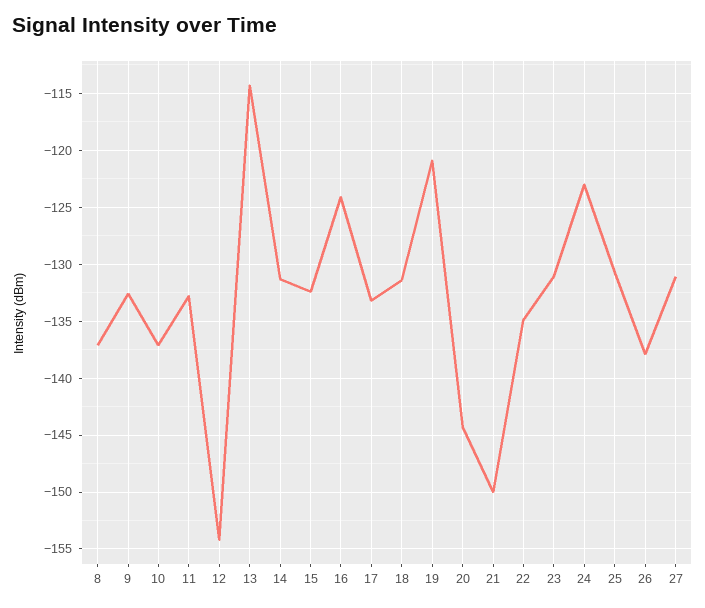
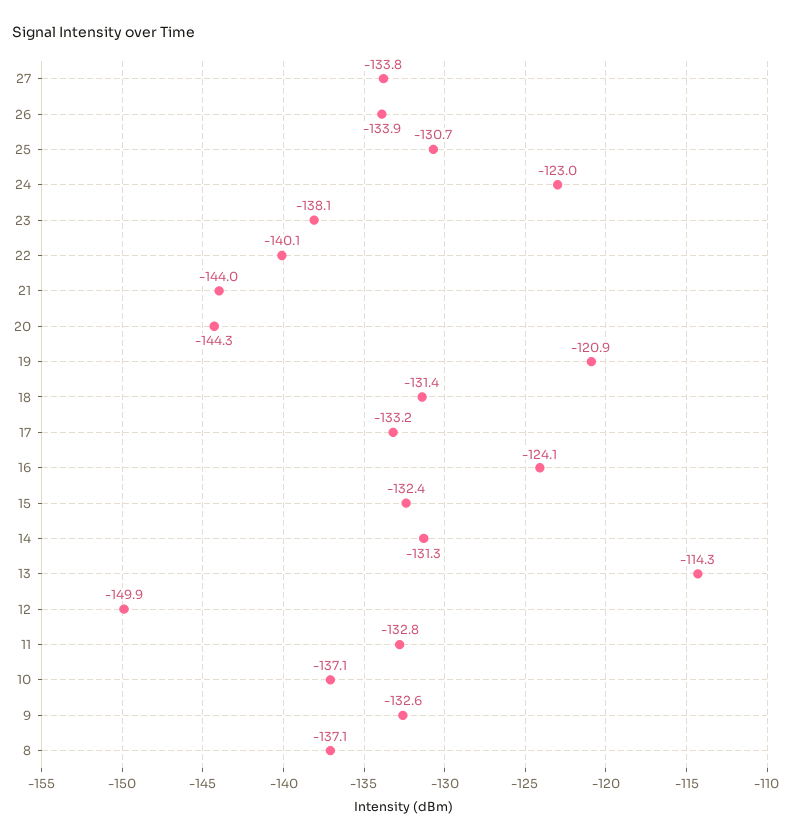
12: -154 -> -149.9
21: -150 -> -144
22: -135 -> -140.1
23: -131 -> -138.1
26: -138 -> -133.9
27: -131 -> -133.8

